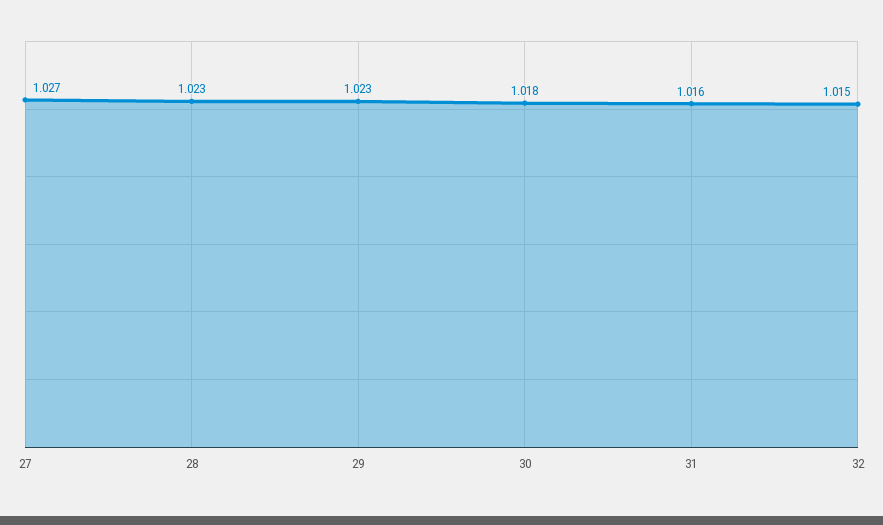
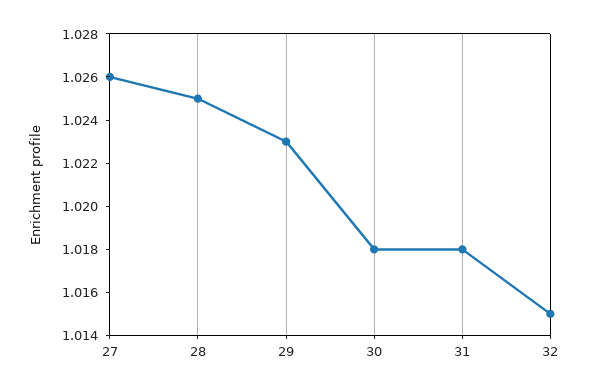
27: 1.027 -> 1.026
28: 1.023 -> 1.025
31: 1.016 -> 1.018

